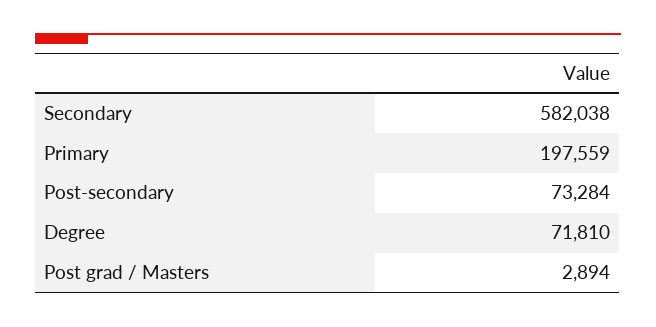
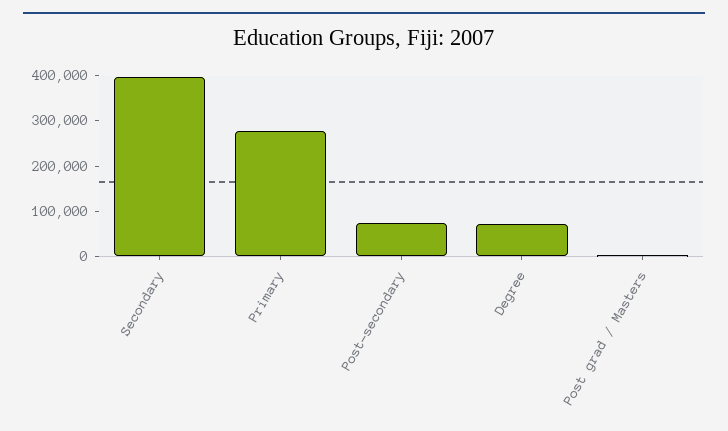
Secondary: 582038 -> 400000
Primary: 197559 -> 280000

